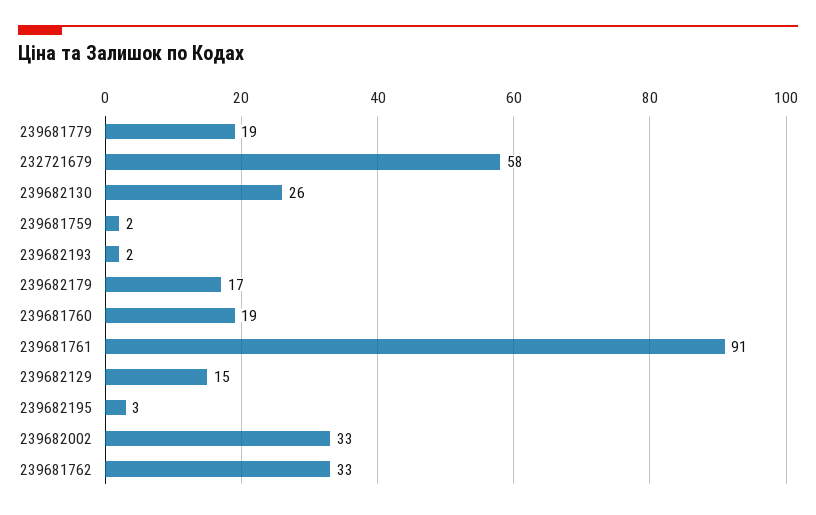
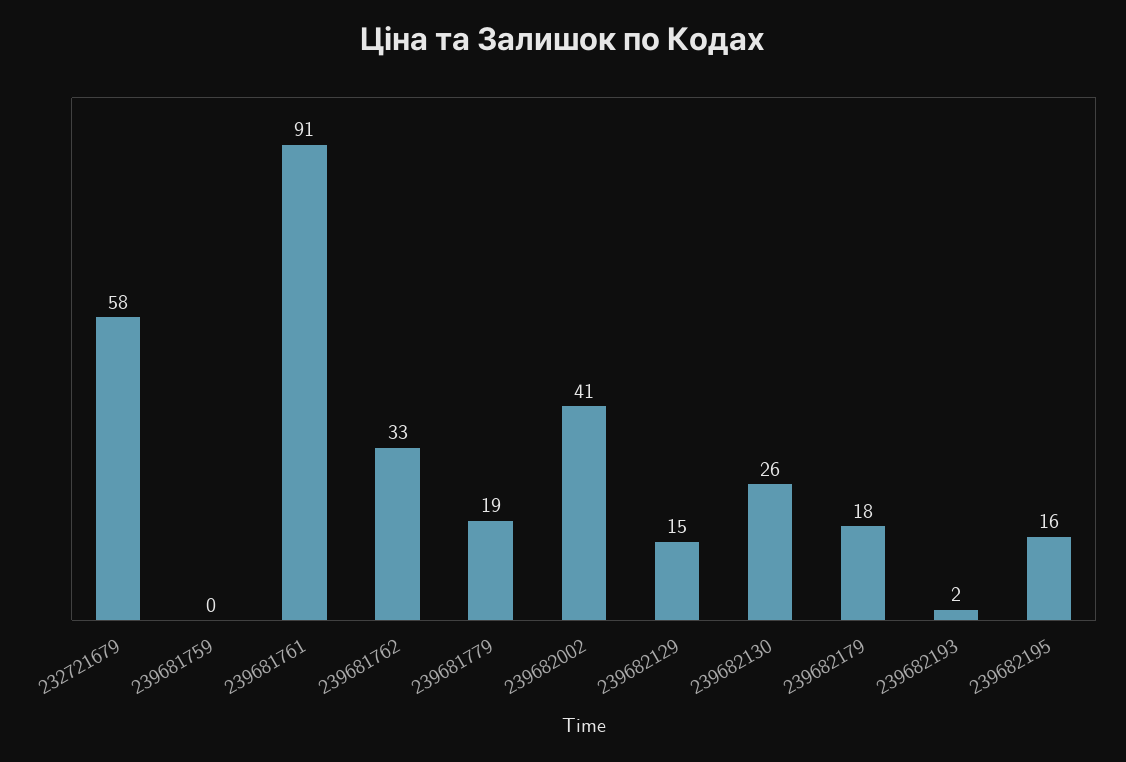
239681759: 2 -> 0
239682179: 17 -> 18
239681760: 19 -> none
239682195: 3 -> 16
239682002: 33 -> 41

